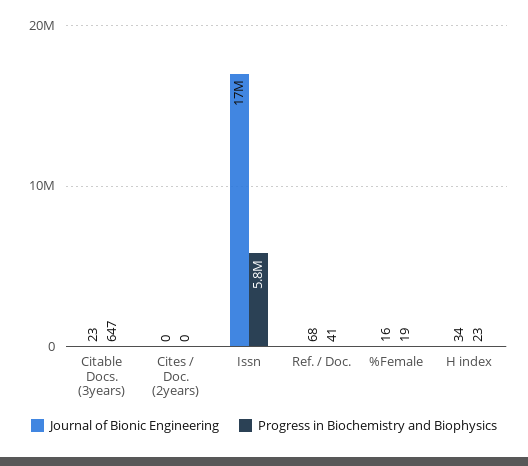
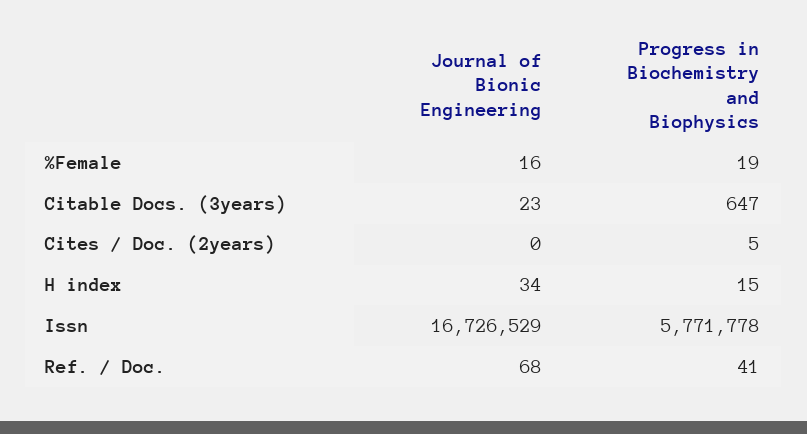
Progress in Biochemistry and Biophysics, Cites / Doc. (2years): 0 -> 5
Progress in Biochemistry and Biophysics, H index: 23 -> 15

